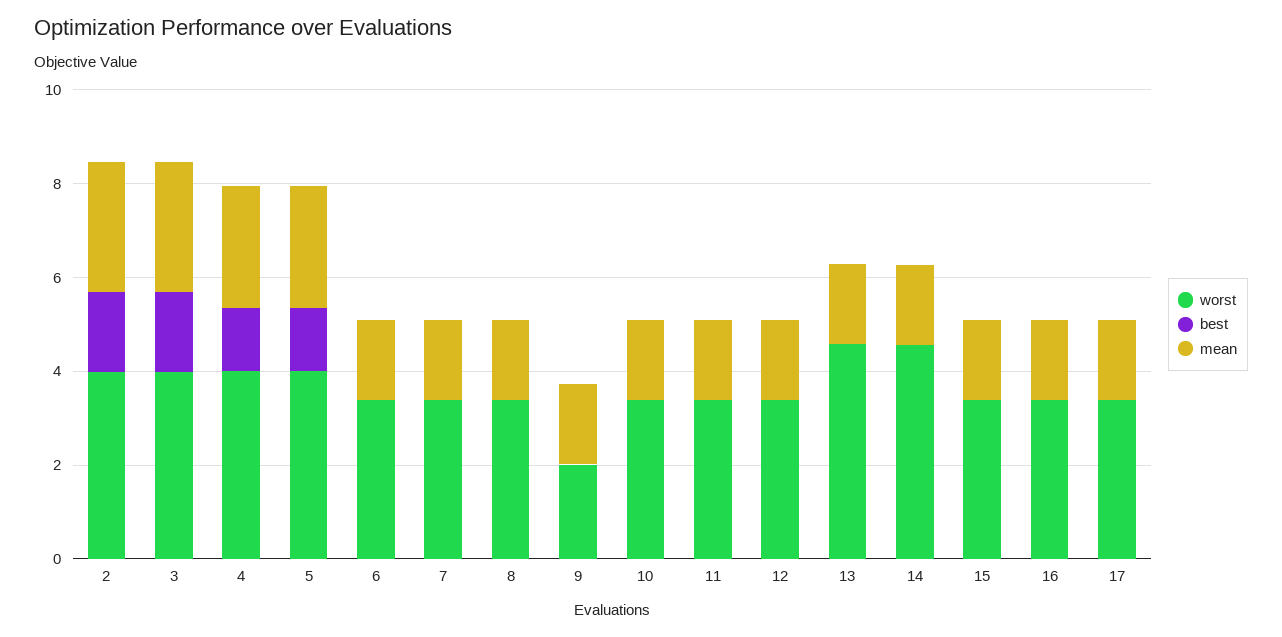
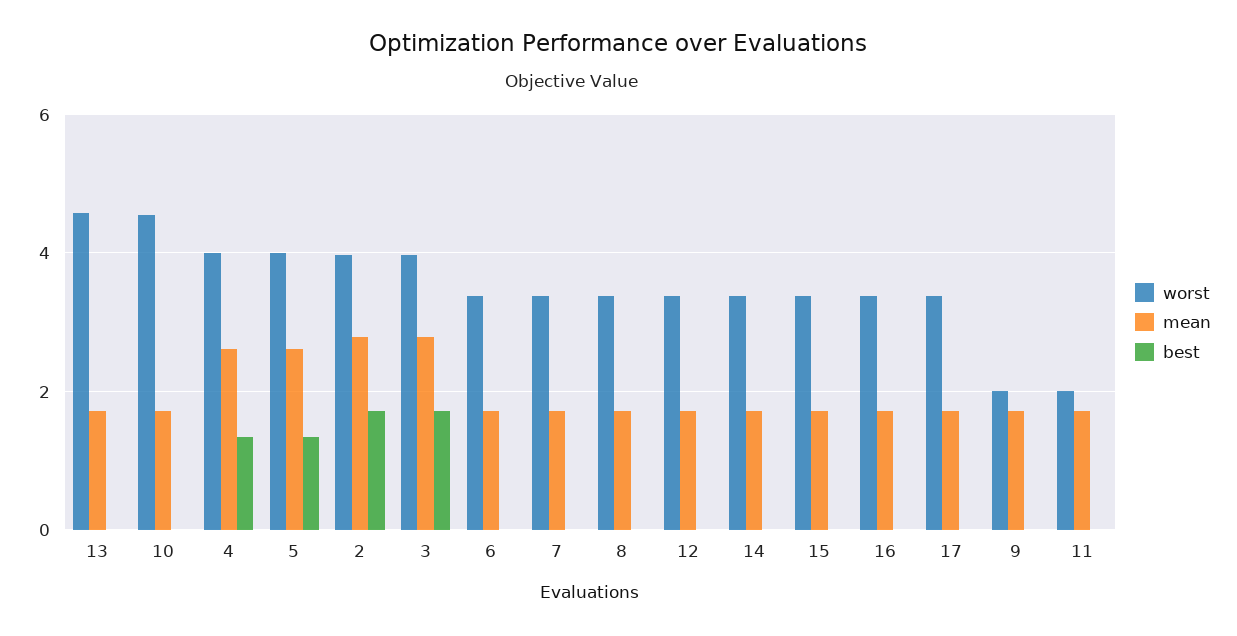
worst, 10: 3.5 -> 4.6
worst, 11: 3.5 -> 2
worst, 14: 4.5 -> 3.4

